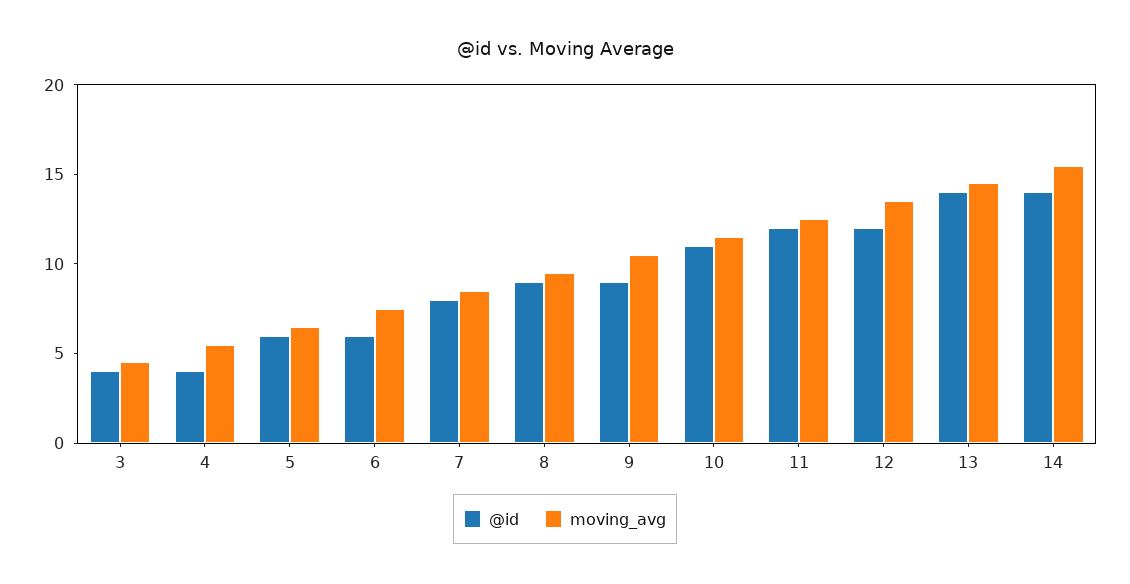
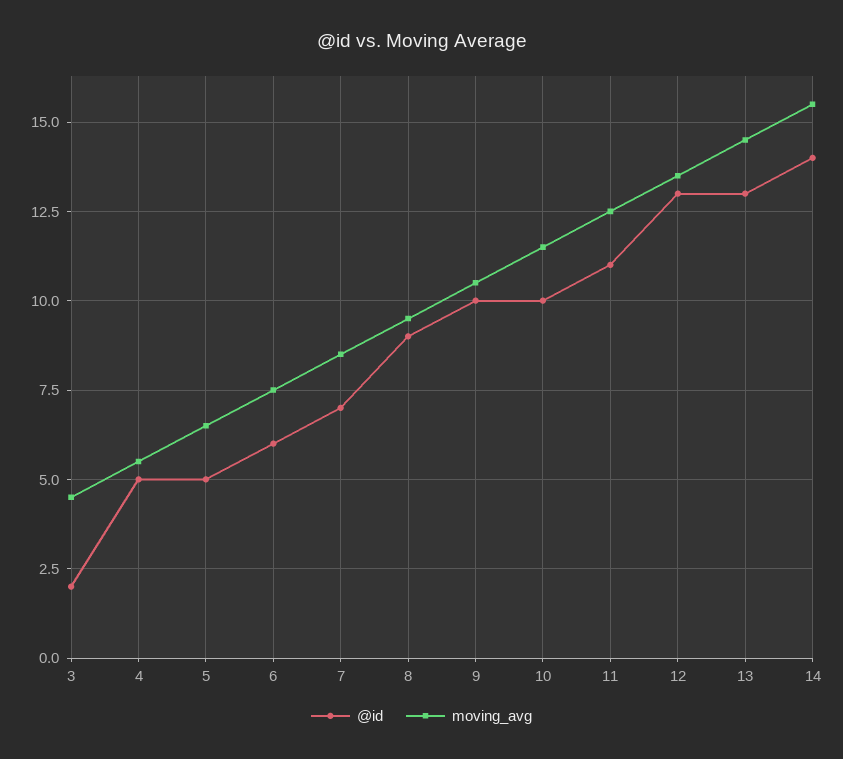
@id, 3: 4 -> 2
@id, 4: 4 -> 5
@id, 5: 6 -> 5
@id, 7: 8 -> 7
@id, 9: 9 -> 10
@id, 10: 11 -> 10
@id, 11: 12 -> 11
@id, 12: 12 -> 13
@id, 13: 14 -> 13

